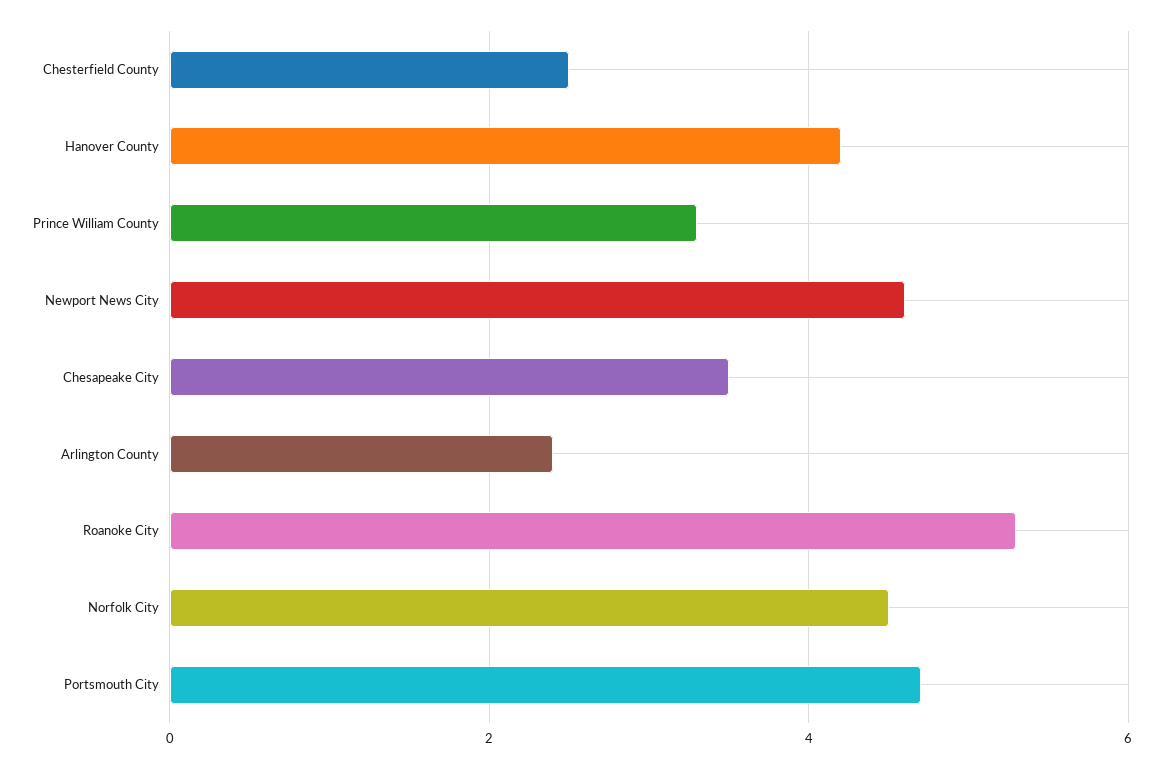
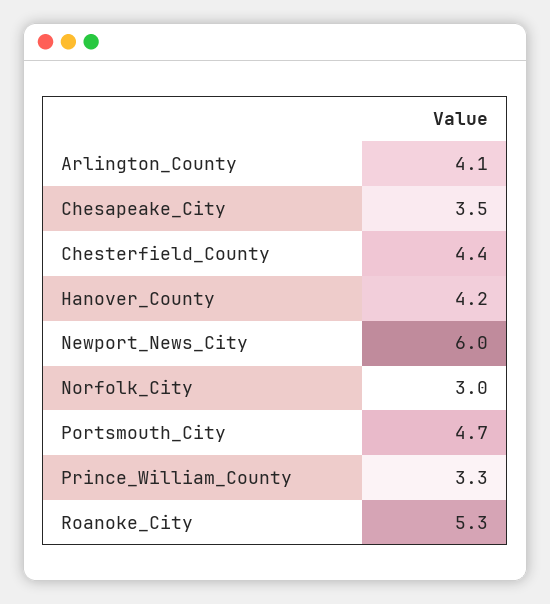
Chesterfield County: 2.5 -> 4.4
Newport News City: 4.5 -> 6
Arlington County: 2.5 -> 4.1
Norfolk City: 4.5 -> 3

